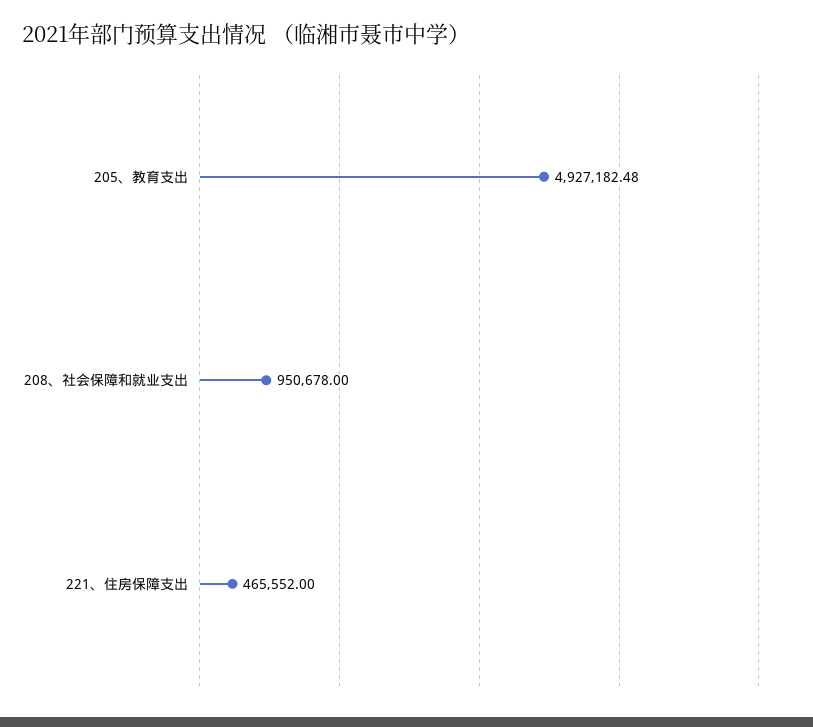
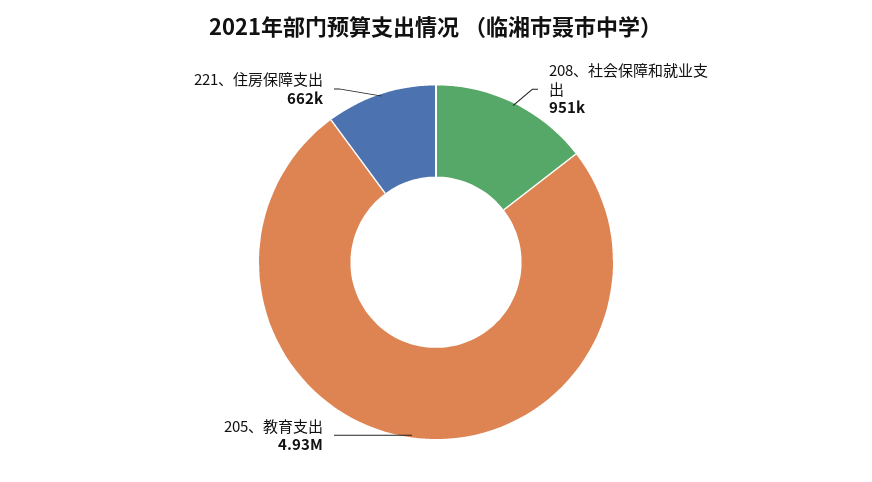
221、住房保障支出: 465552 -> 662000

